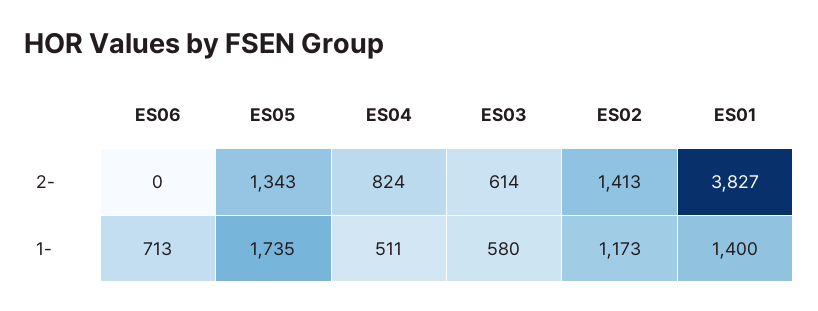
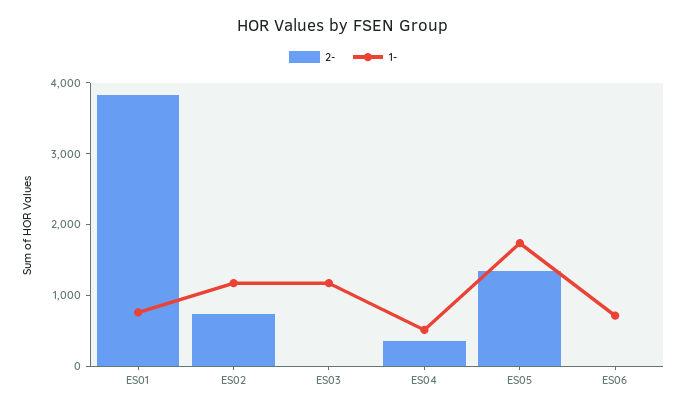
2-, ES04: 824 -> 400
2-, ES03: 614 -> 0
2-, ES02: 1413 -> 800
1-, ES03: 580 -> 1200
1-, ES01: 1400 -> 800

